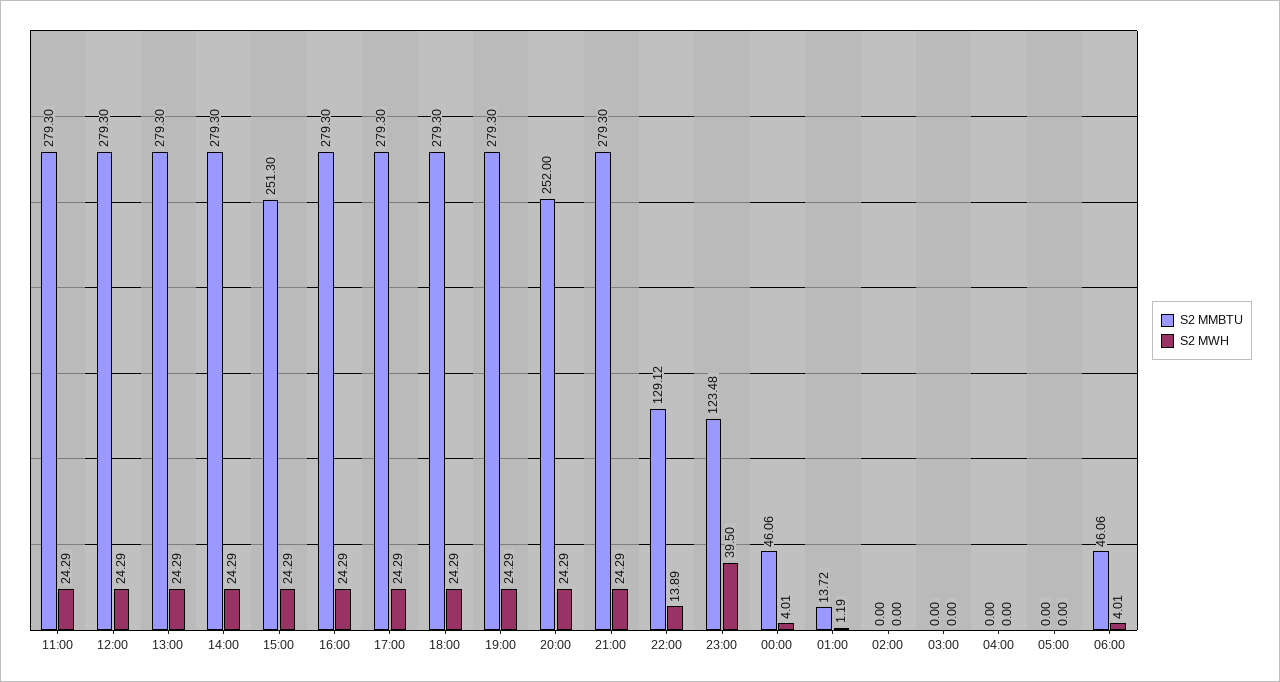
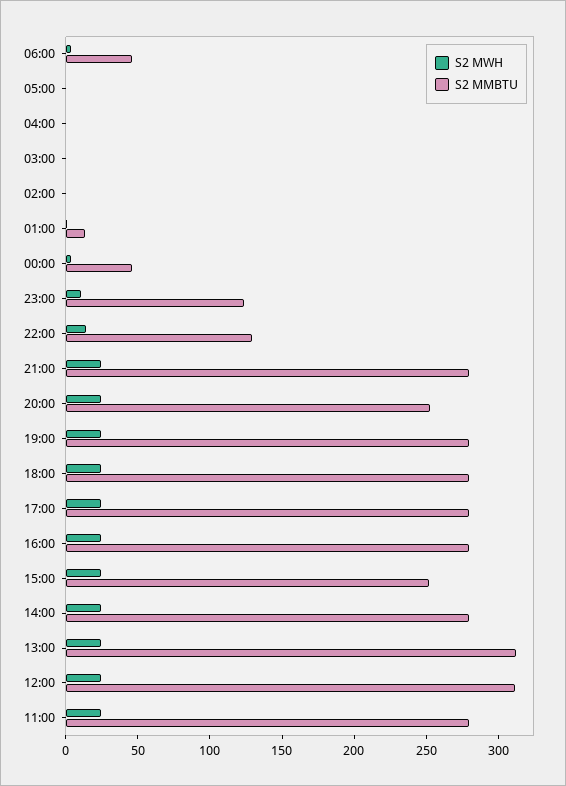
S2 MMBTU, 12:00: 279.3 -> 310
S2 MMBTU, 13:00: 279.3 -> 310
S2 MWH, 23:00: 39.5 -> 10

